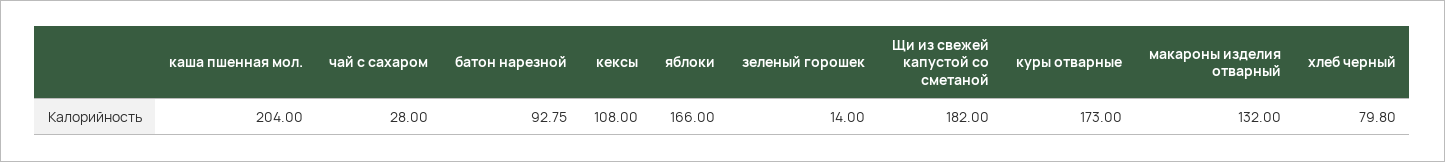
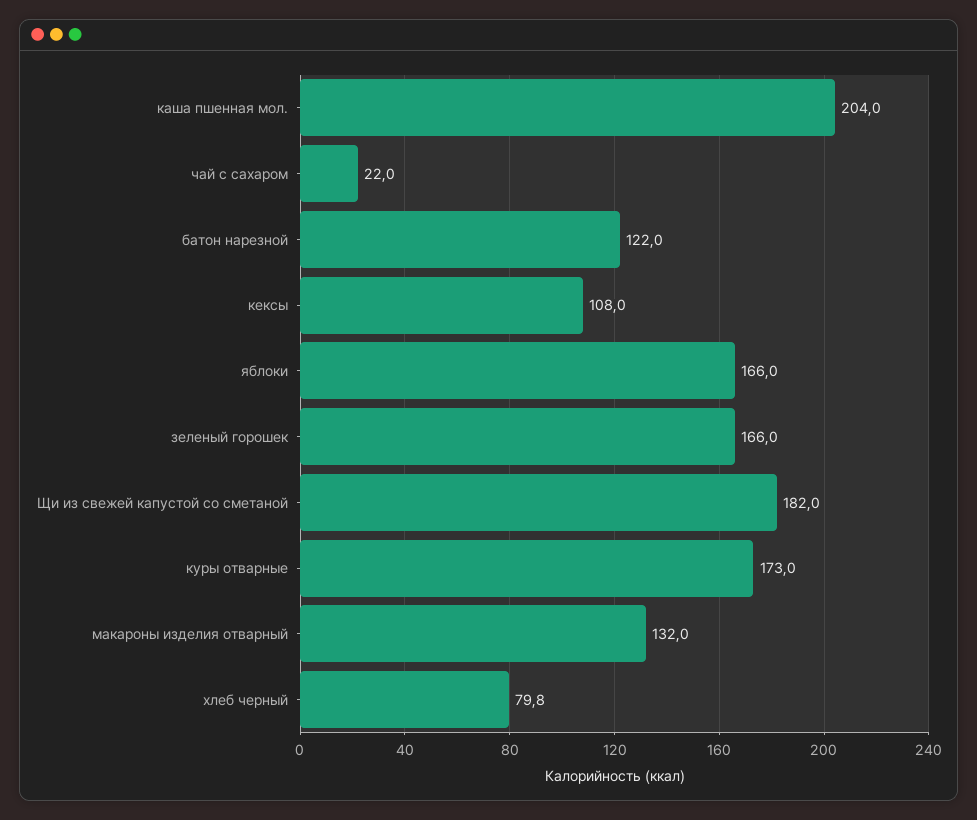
чай с сахаром: 28 -> 22
батон нарезной: 92.75 -> 122
зеленый горошек: 14 -> 166

